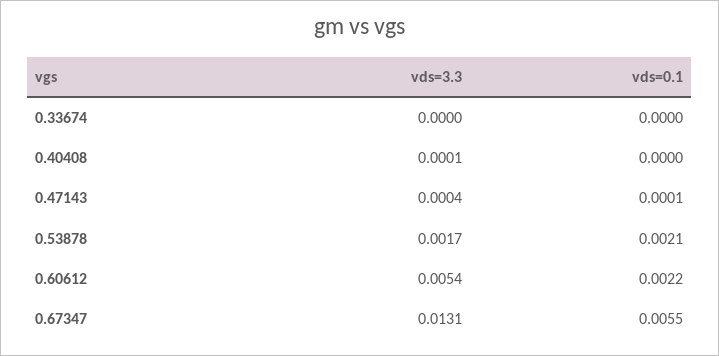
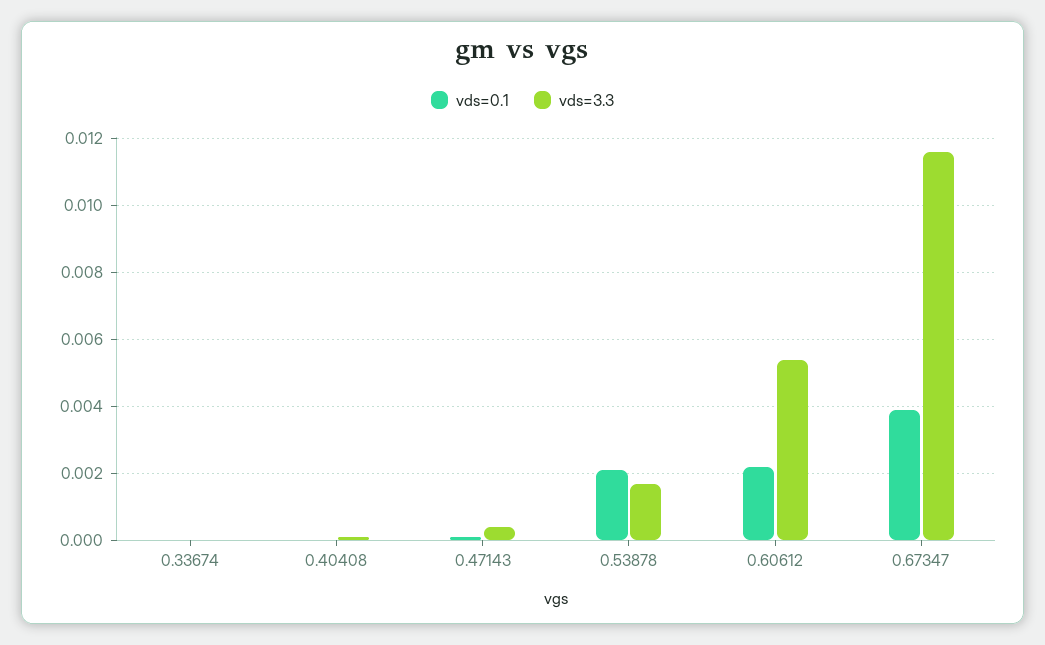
vds=3.3, 0.67347: 0.0131 -> 0.0115
vds=0.1, 0.67347: 0.0055 -> 0.004

